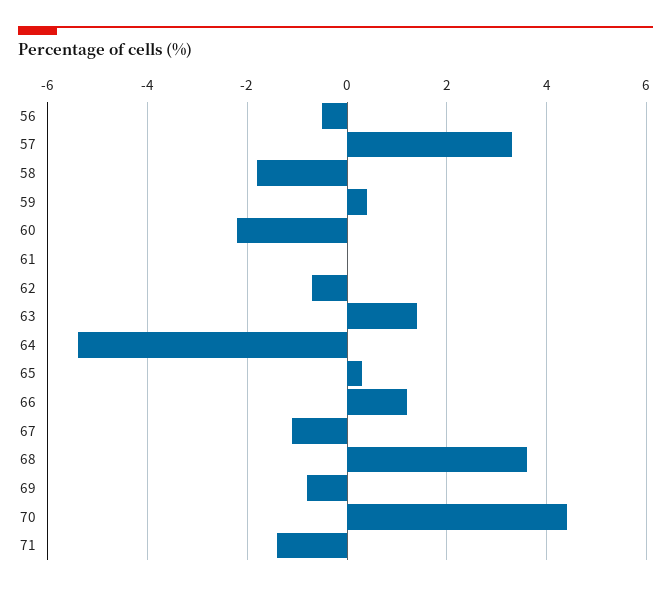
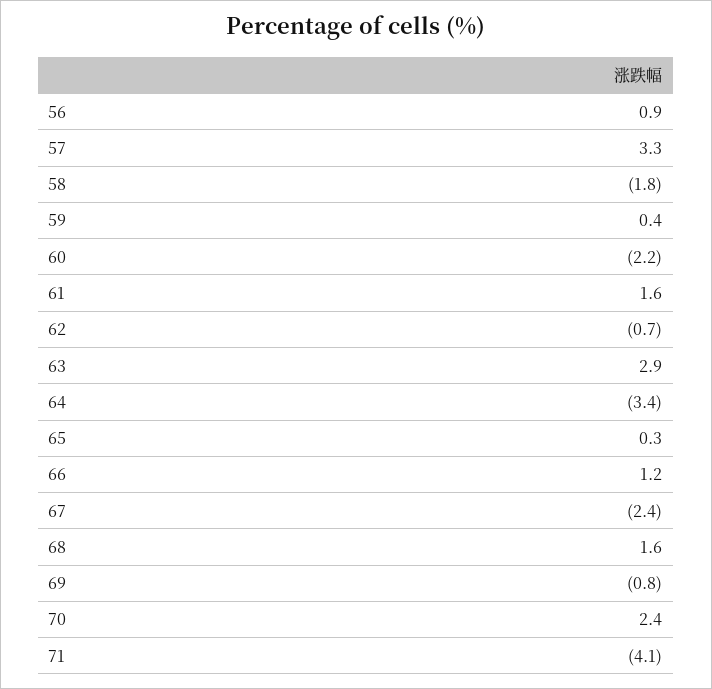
56: -0.5 -> 0.9
61: 0 -> 1.6
63: 1.5 -> 2.9
64: -5.5 -> -3.4
67: -1 -> -2.4
68: 3.5 -> 1.6
70: 4.5 -> 2.4
71: -1.5 -> -4.1

